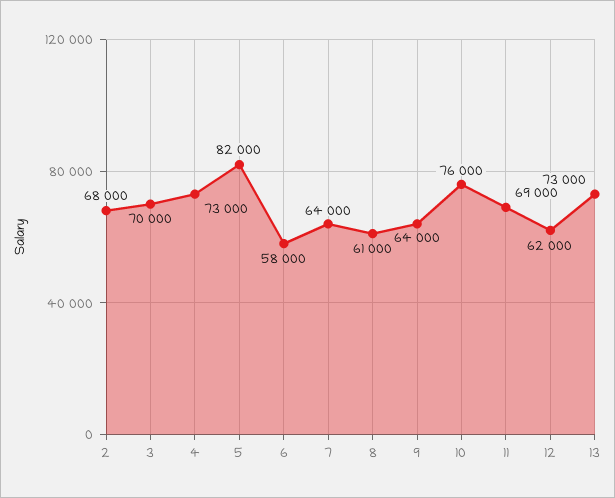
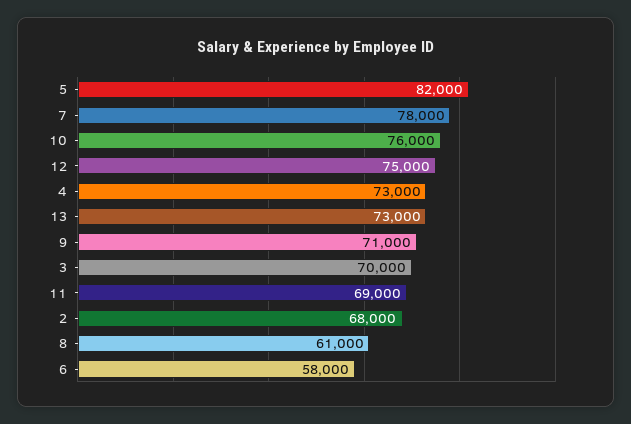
7: 64000 -> 78000
9: 64000 -> 71000
12: 62000 -> 75000

